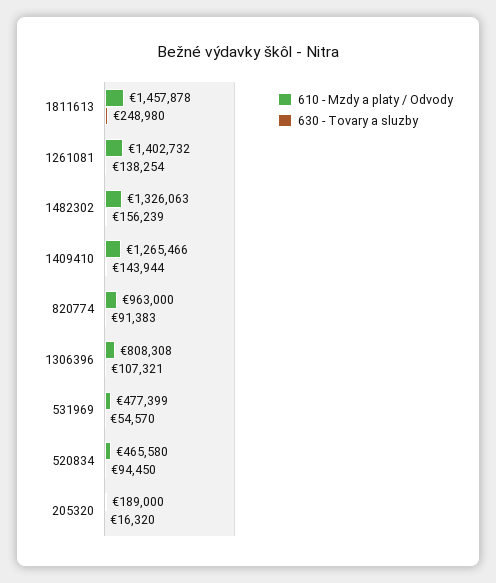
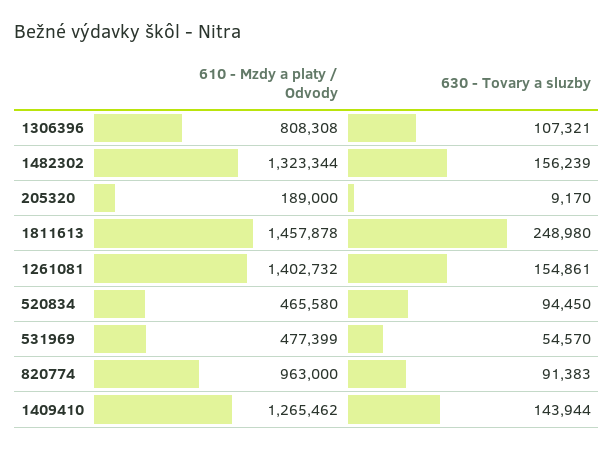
630 - Tovary a sluzby, 1261081: 138254 -> 154861
610 - Mzdy a platy / Odvody, 1482302: 1326063 -> 1323344
610 - Mzdy a platy / Odvody, 1409410: 1265466 -> 1265462
630 - Tovary a sluzby, 205320: 16320 -> 9170

